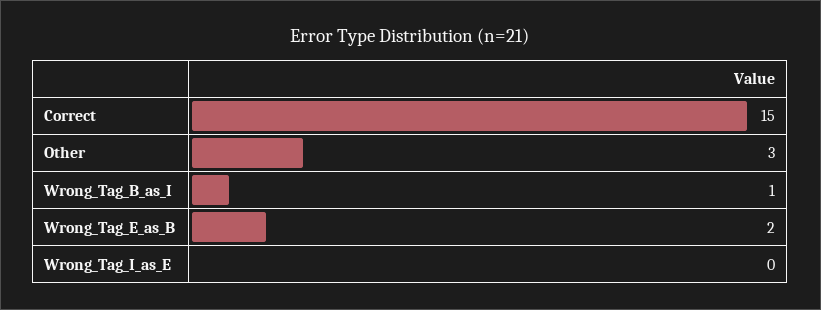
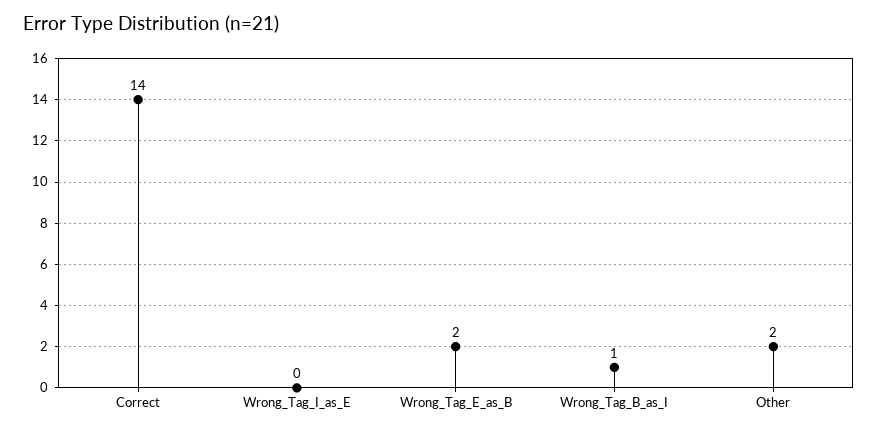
Correct: 15 -> 14
Other: 3 -> 2

